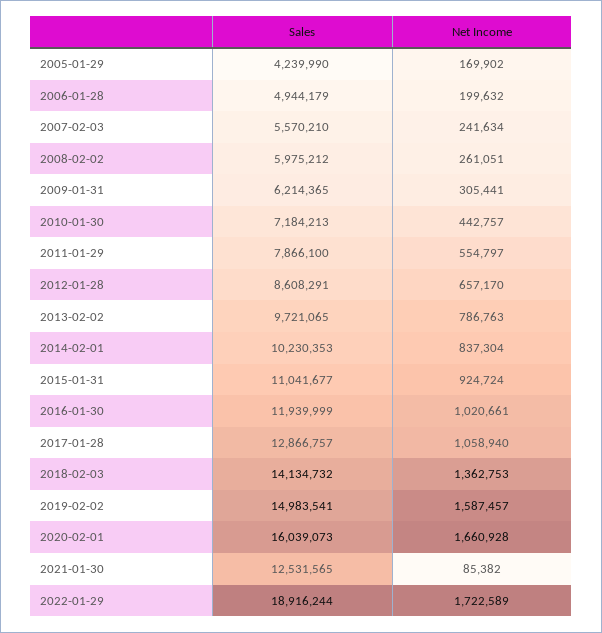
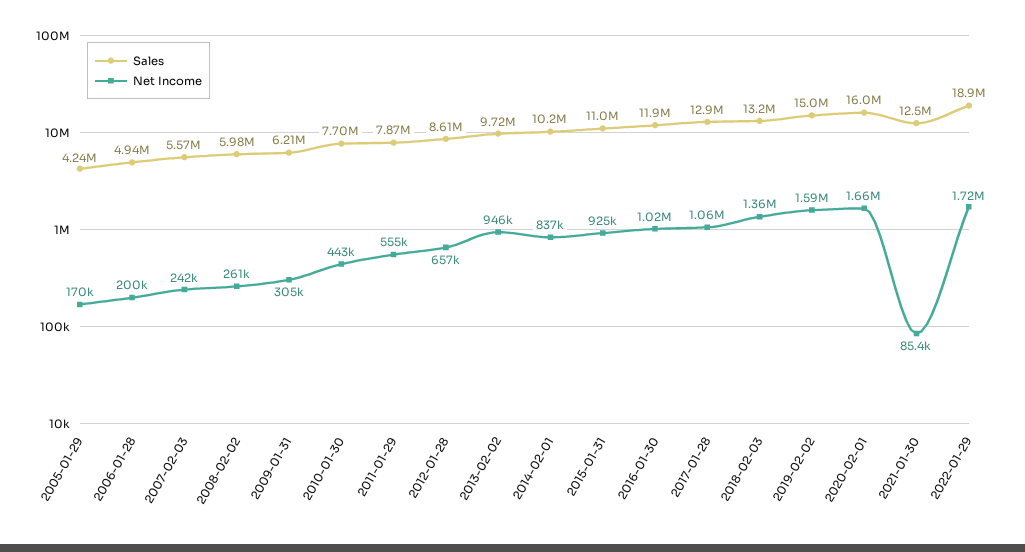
Sales, 2010-01-30: 7184213 -> 7700000
Net Income, 2013-02-02: 786763 -> 946000
Sales, 2018-02-03: 14134732 -> 13200000

